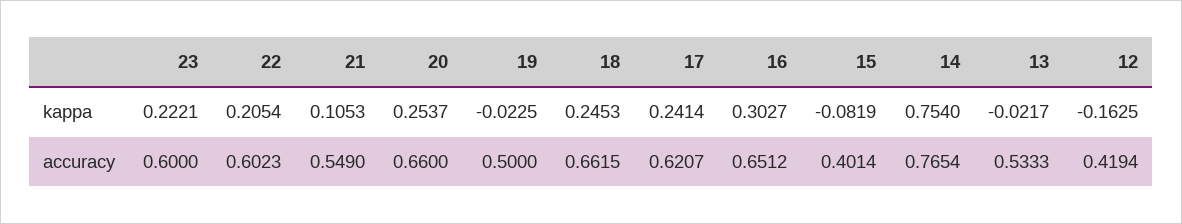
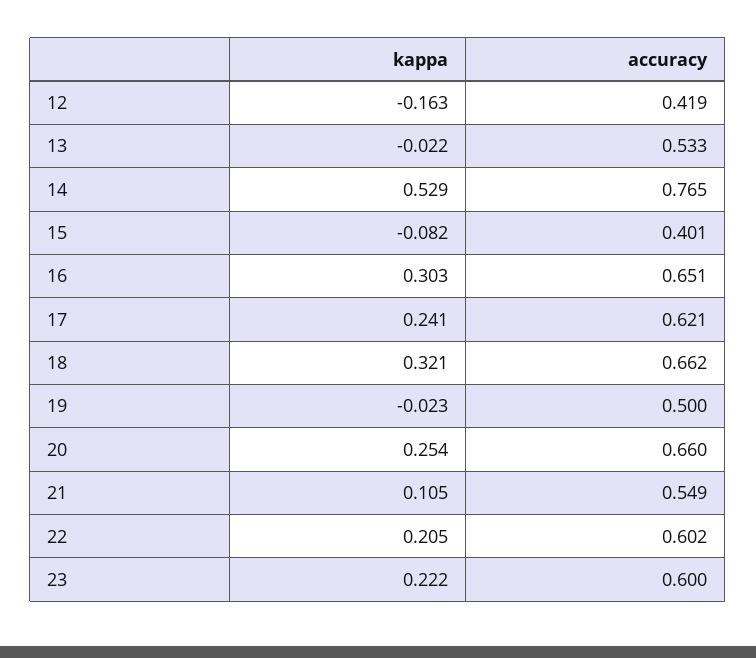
18, kappa: 0.2453 -> 0.321
14, kappa: 0.754 -> 0.529

